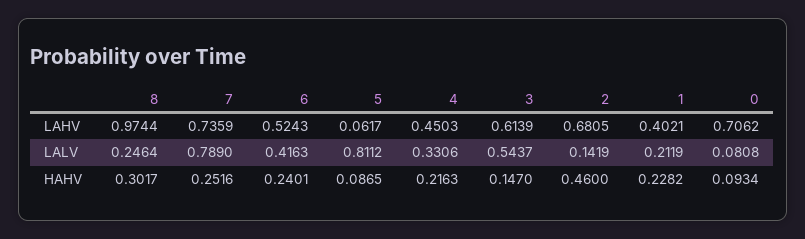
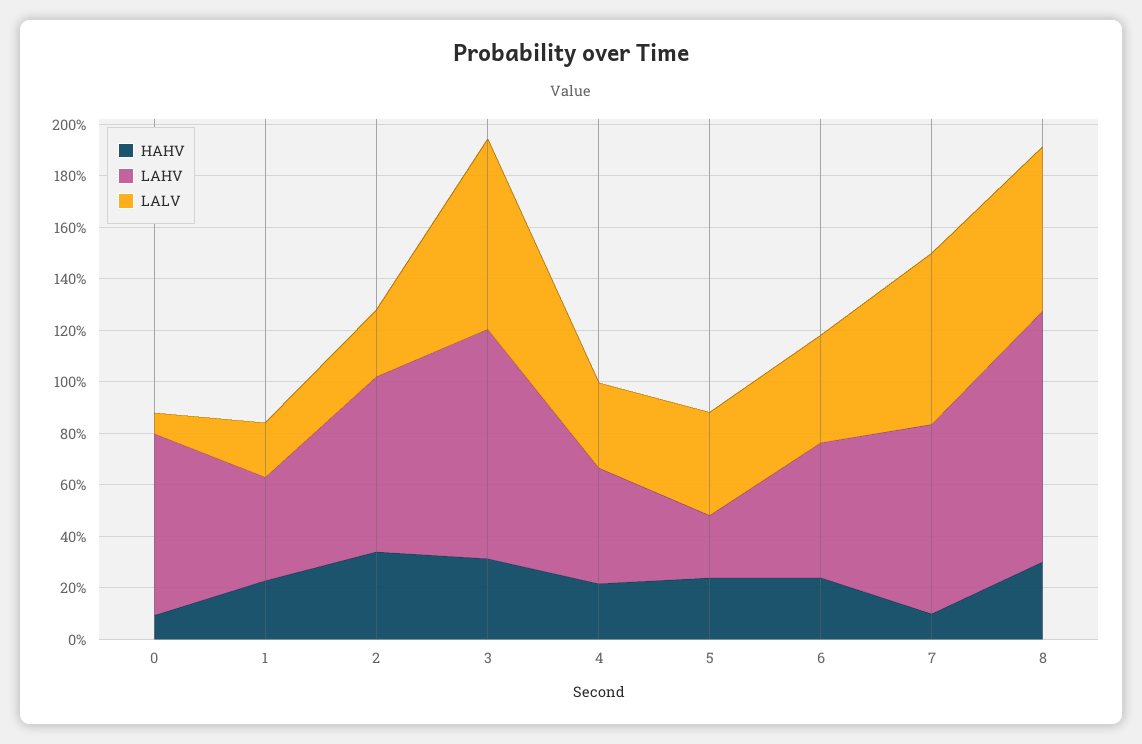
LAHV, 5: 0.0617 -> 0.25
LAHV, 3: 0.6139 -> 0.9
LALV, 8: 0.2464 -> 0.65
LALV, 7: 0.789 -> 0.65
LALV, 5: 0.8112 -> 0.4
LALV, 3: 0.5437 -> 0.75
LALV, 2: 0.1419 -> 0.25
HAHV, 7: 0.2516 -> 0.1
HAHV, 5: 0.0865 -> 0.25
HAHV, 3: 0.147 -> 0.3
HAHV, 2: 0.46 -> 0.35

